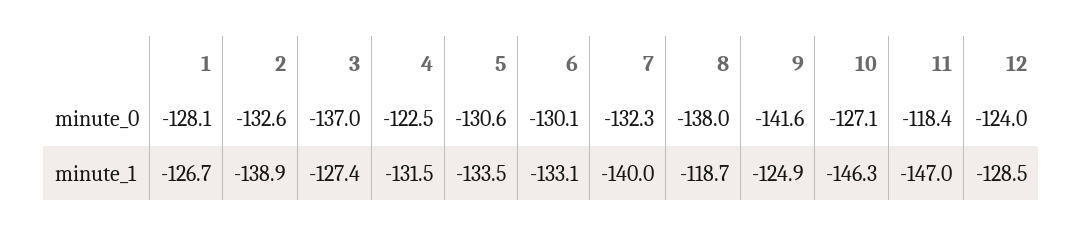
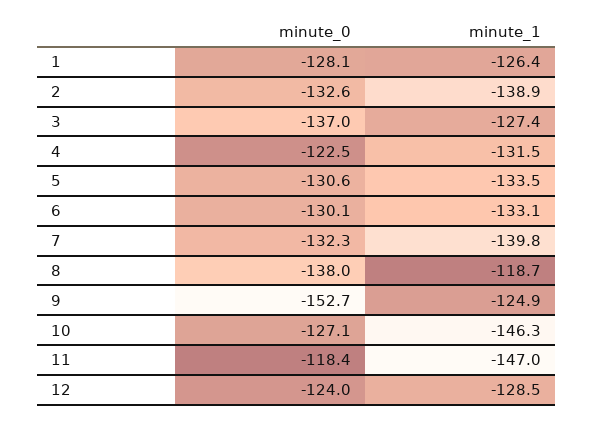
9, minute_0: -141.6 -> -152.7
1, minute_1: -126.7 -> -126.4
7, minute_1: -140 -> -139.8

